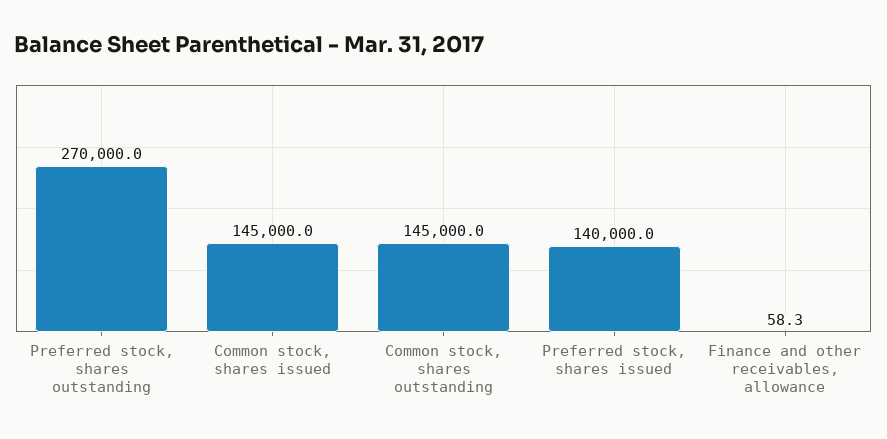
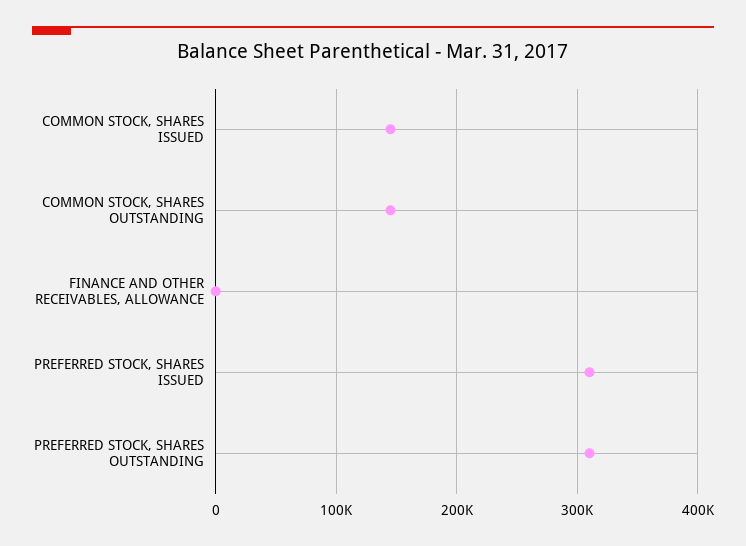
Preferred stock, shares outstanding: 270000 -> 310000
Preferred stock, shares issued: 140000 -> 310000

